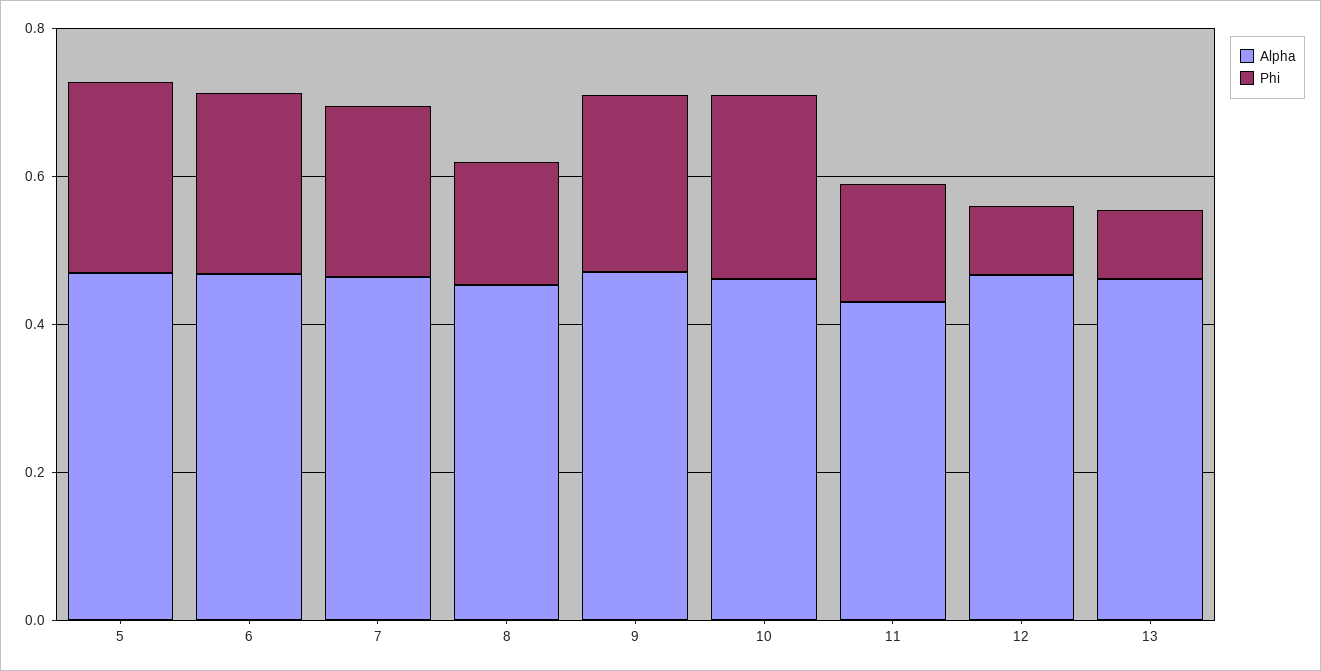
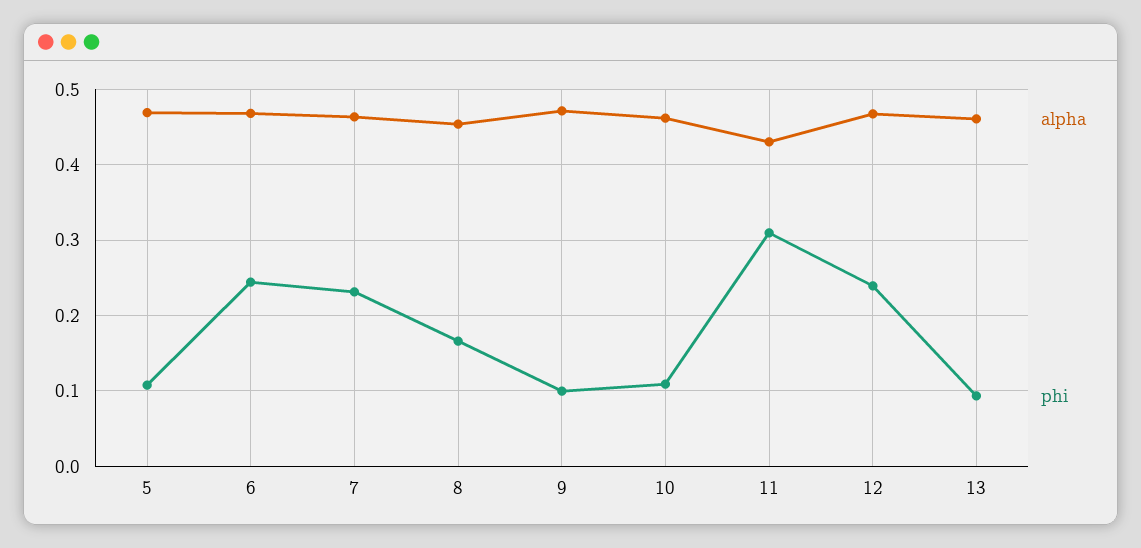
Phi, 5: 0.25 -> 0.11
Phi, 9: 0.25 -> 0.1
Phi, 10: 0.25 -> 0.11
Phi, 11: 0.15 -> 0.31
Phi, 12: 0.1 -> 0.24

